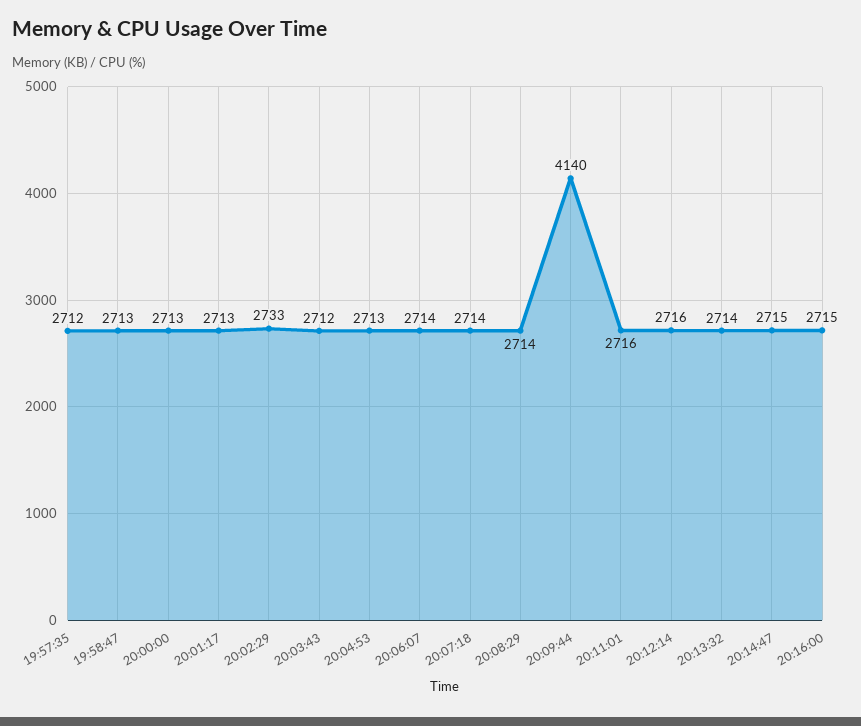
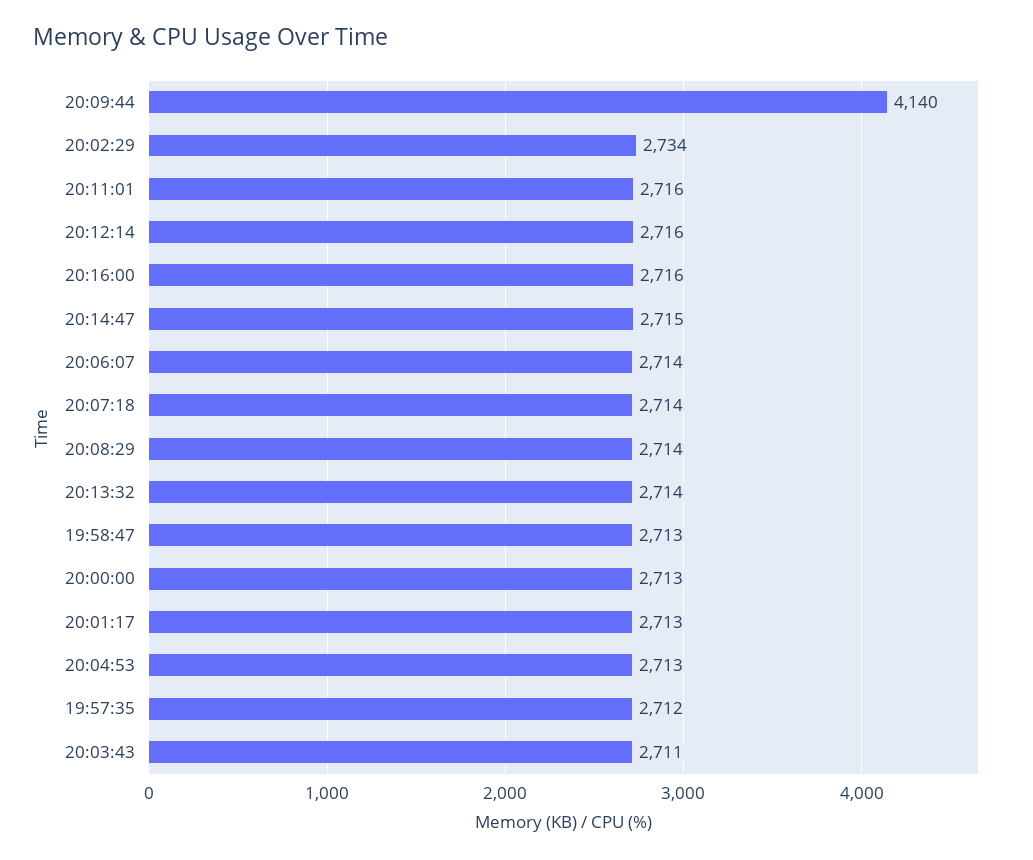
20:02:29: 2733 -> 2734
20:03:43: 2712 -> 2711
20:16:00: 2715 -> 2716

